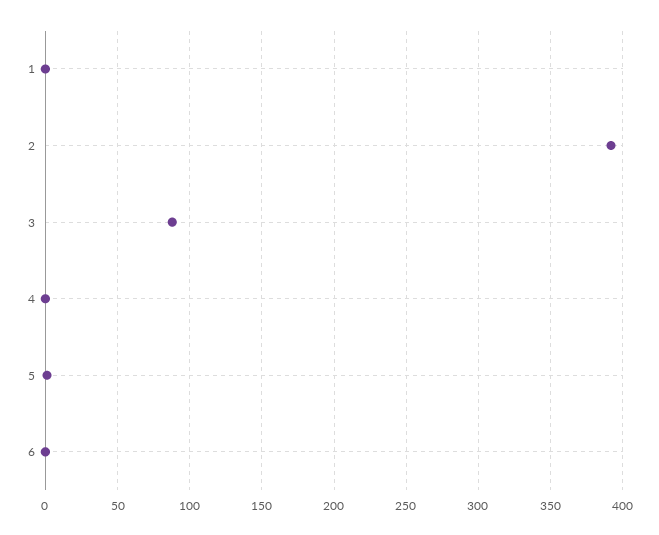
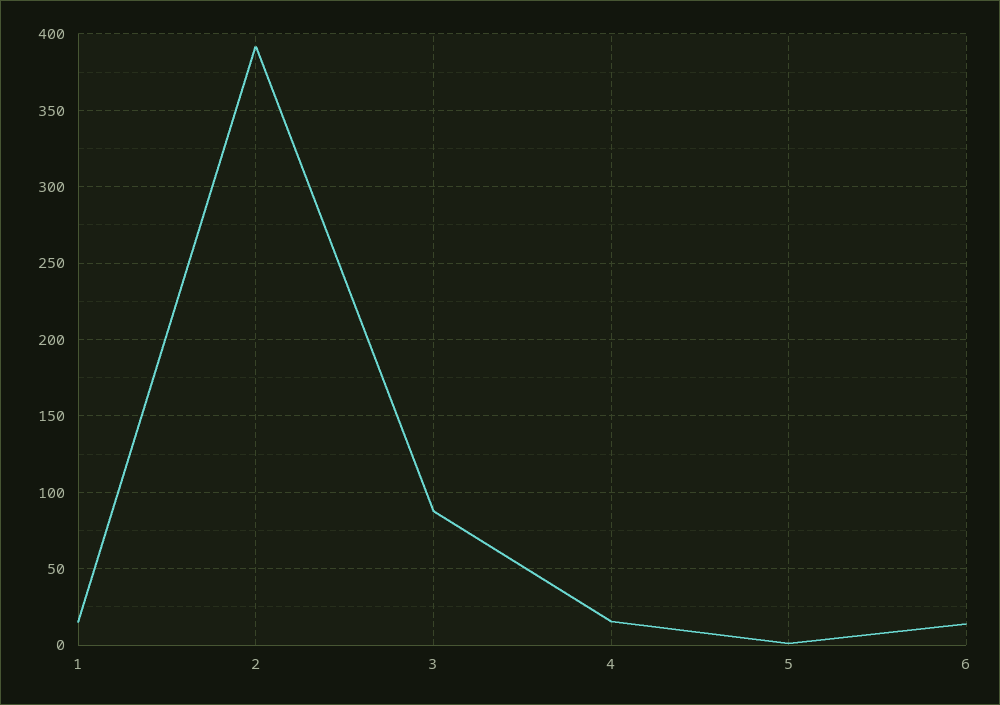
1: 0 -> 15
4: 0 -> 15
6: 0 -> 15

